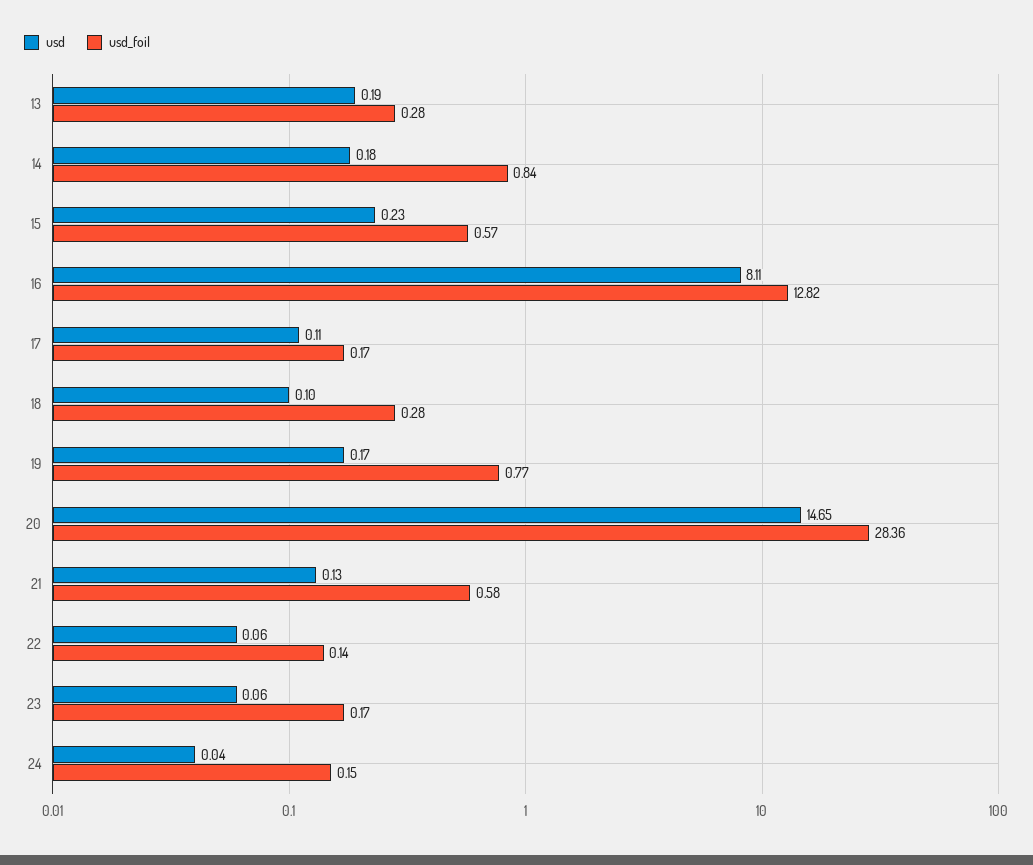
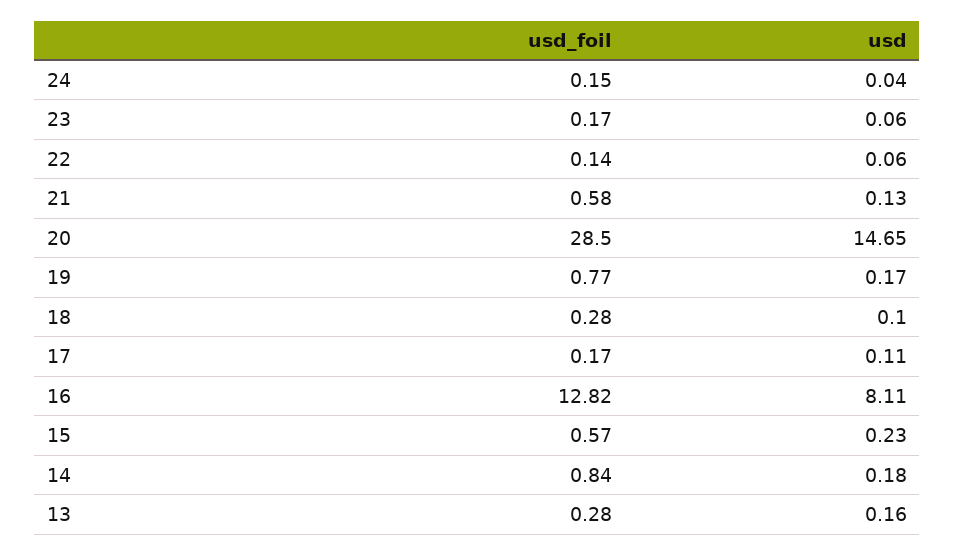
usd, 13: 0.19 -> 0.16
usd_foil, 20: 28.36 -> 28.5

